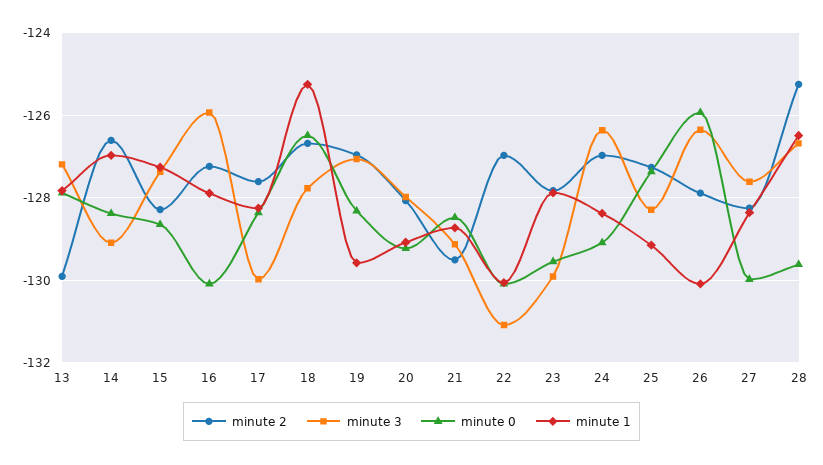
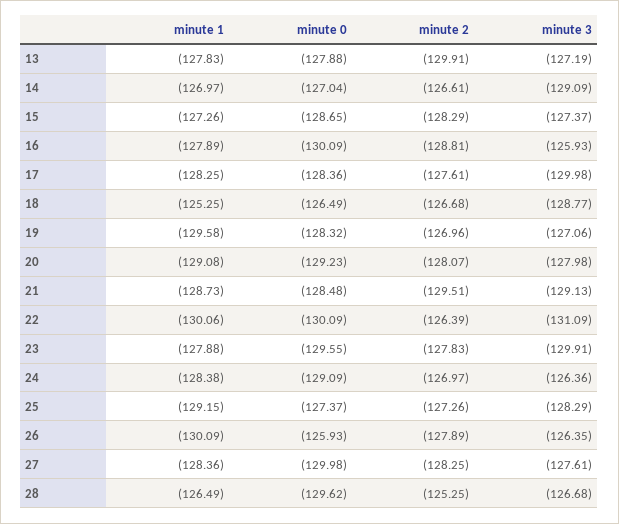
minute 0, 14: -128.4 -> -127.04
minute 2, 16: -127.2 -> -128.81
minute 3, 18: -127.8 -> -128.77
minute 2, 22: -127 -> -126.39

